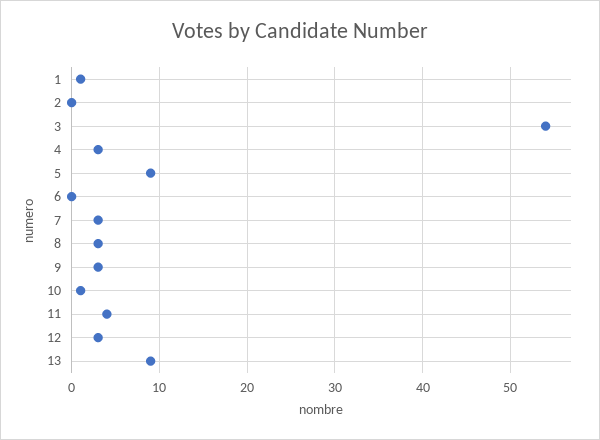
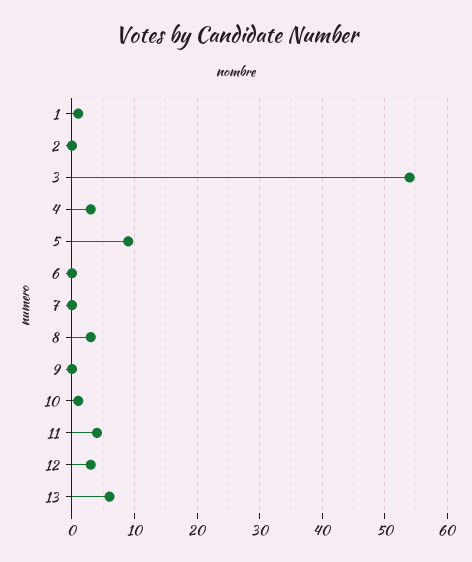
7: 3 -> 0
9: 3 -> 0
13: 9 -> 6

